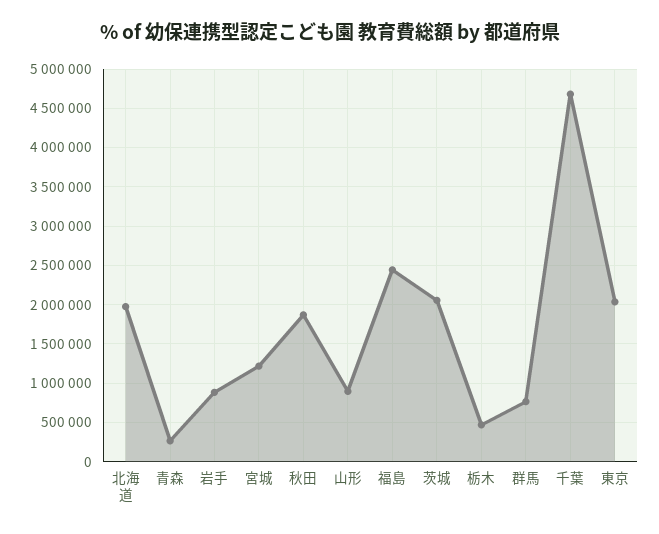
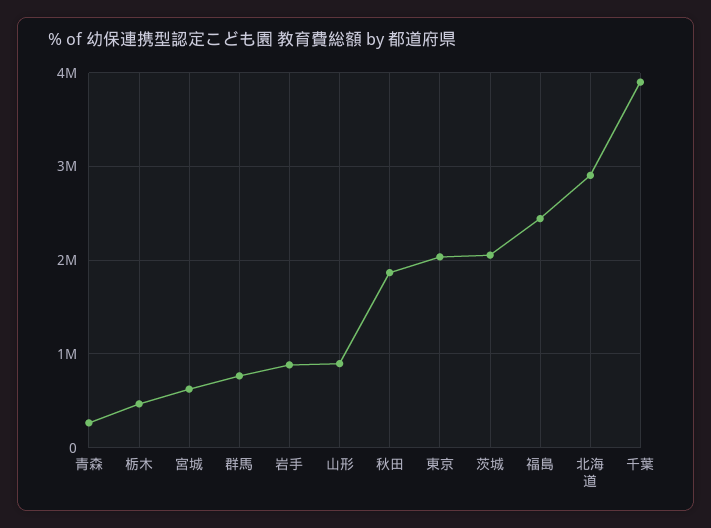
北海道: 2000000 -> 2900000
宮城: 1200000 -> 600000
千葉: 4700000 -> 3900000

